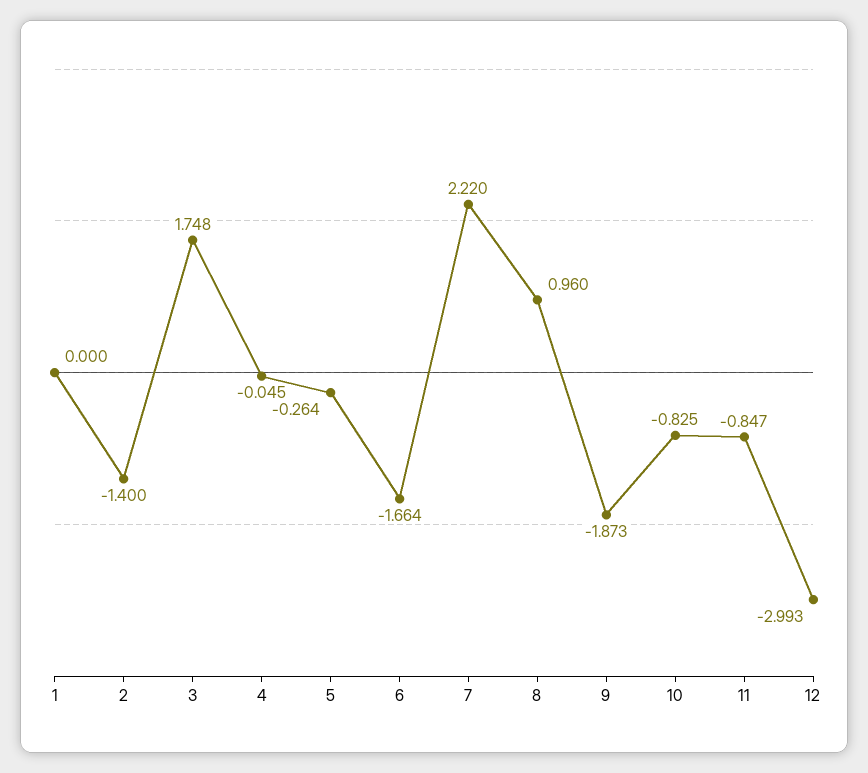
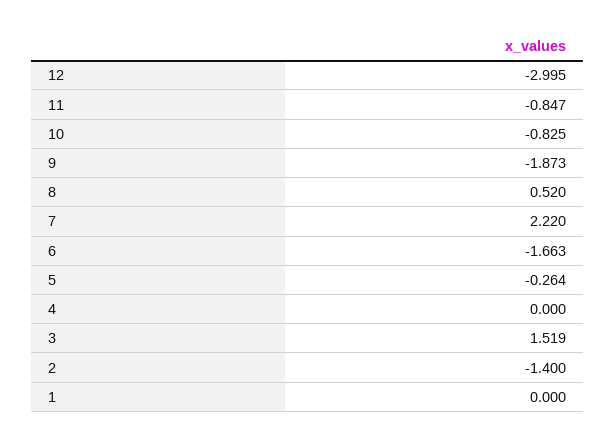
3: 1.748 -> 1.519
4: -0.045 -> 0
6: -1.664 -> -1.663
8: 0.96 -> 0.52
12: -2.993 -> -2.995

